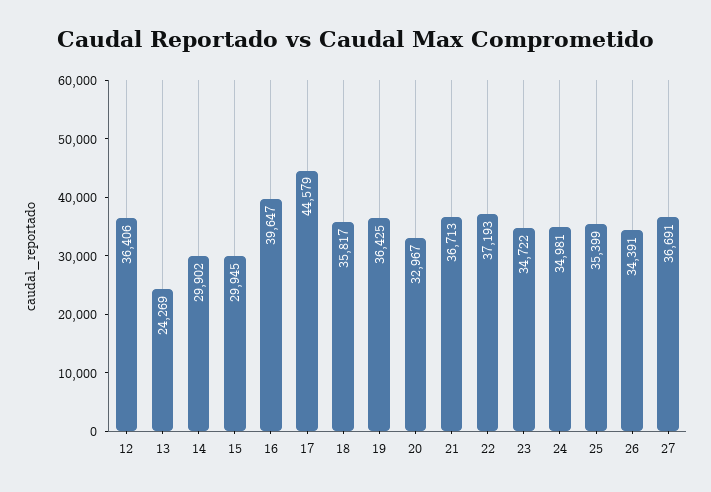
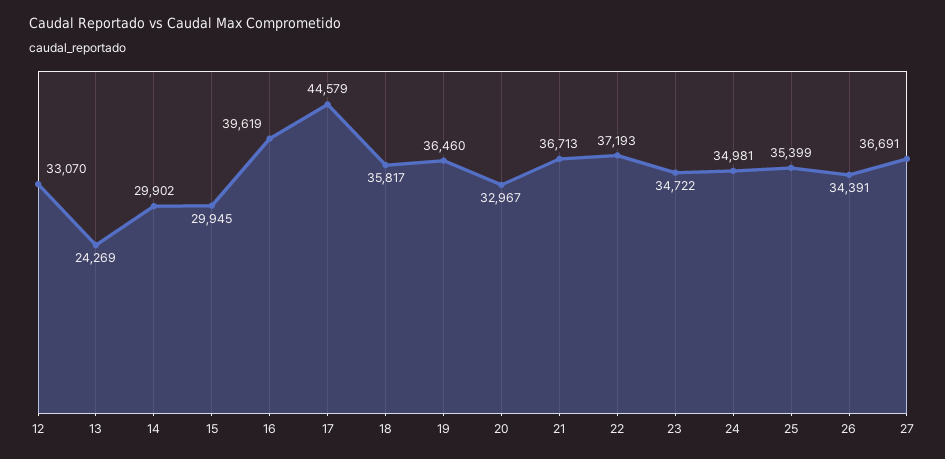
12: 36406 -> 33070
16: 39647 -> 39619
19: 36425 -> 36460

